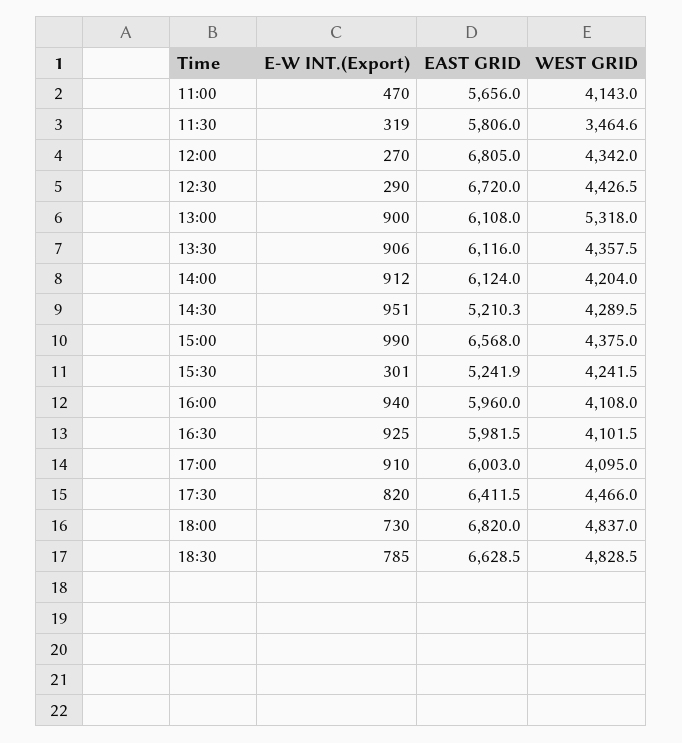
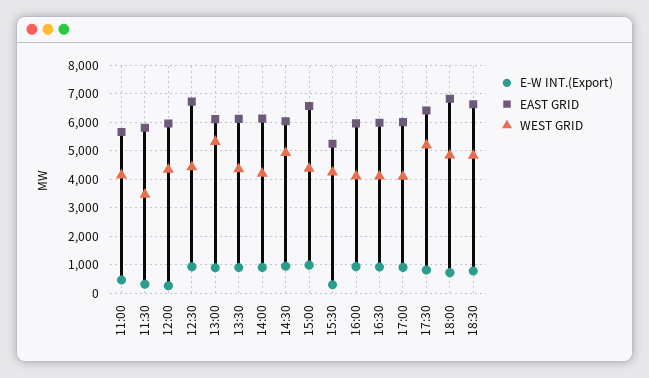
EAST GRID, 12:00: 6805 -> 6000
E-W INT.(Export), 12:30: 290 -> 1000
EAST GRID, 14:30: 5210.3 -> 6000
WEST GRID, 14:30: 4289.5 -> 5000
WEST GRID, 17:30: 4466 -> 5250

